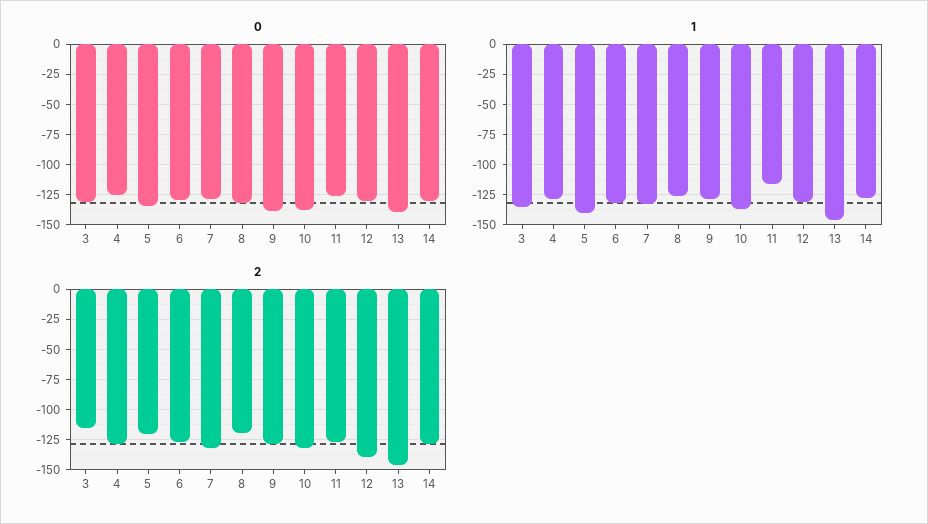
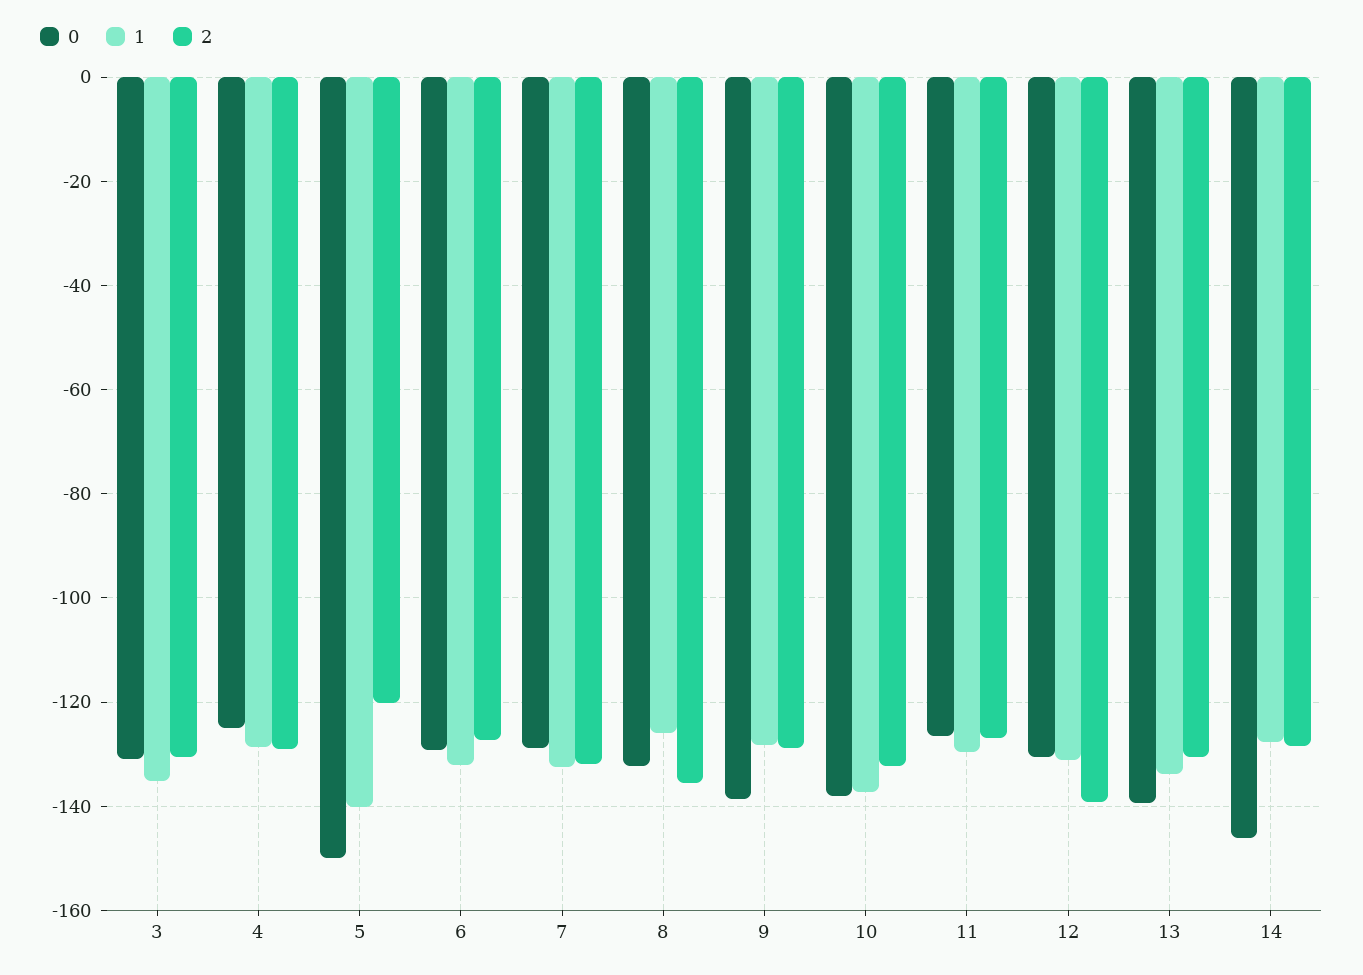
0, 5: -135 -> -150
0, 14: -130 -> -146
1, 11: -115 -> -130
1, 13: -145 -> -134
2, 3: -115 -> -130
2, 8: -120 -> -136
2, 13: -145 -> -130

